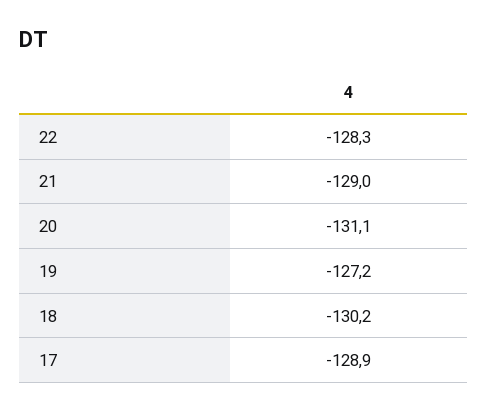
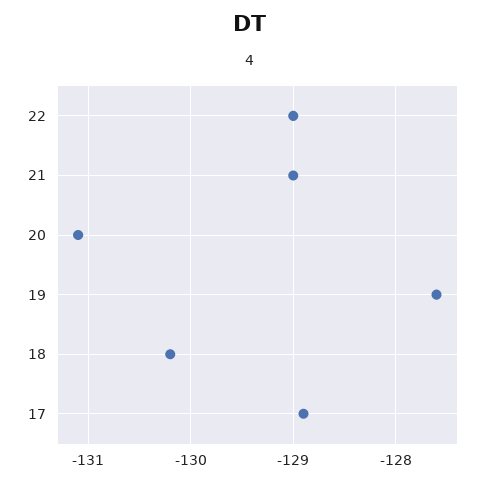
22: -128.3 -> -129
19: -127.2 -> -127.6

